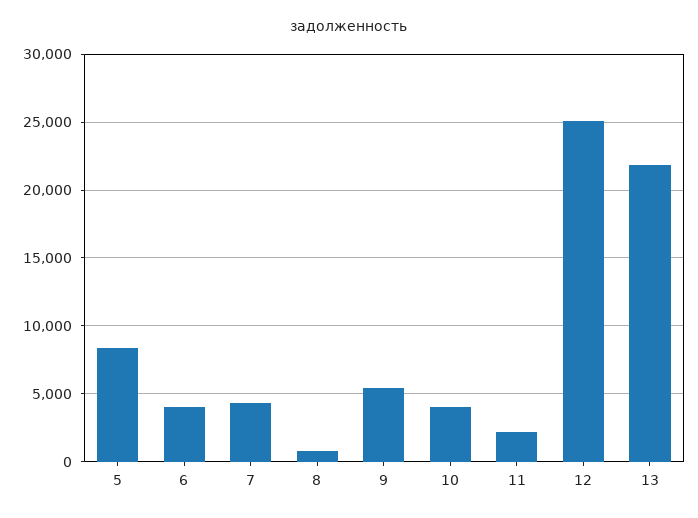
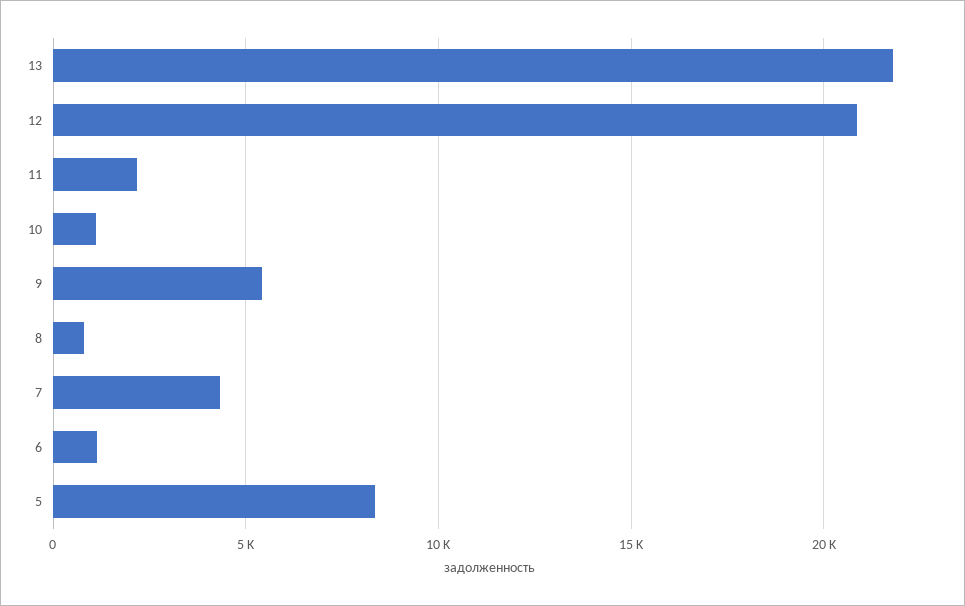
6: 4000 -> 1000
10: 4000 -> 1000
12: 25000 -> 21000

